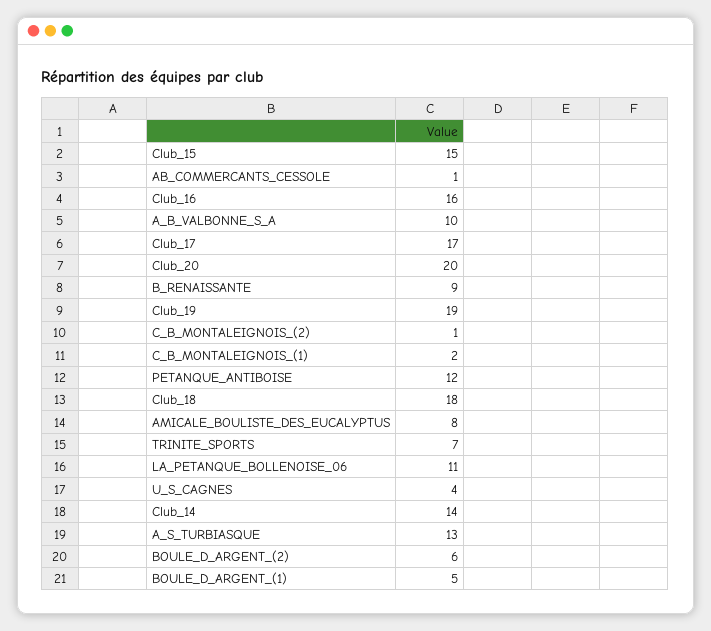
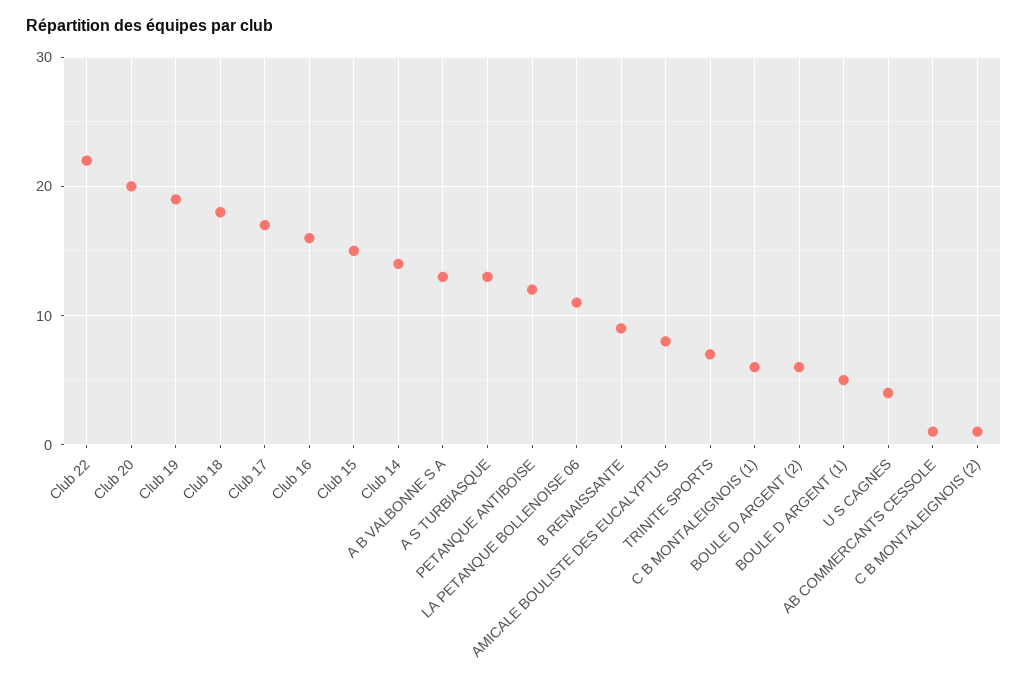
A_B_VALBONNE_S_A: 10 -> 13
C_B_MONTALEIGNOIS_(1): 2 -> 6
Club 22: none -> 22

